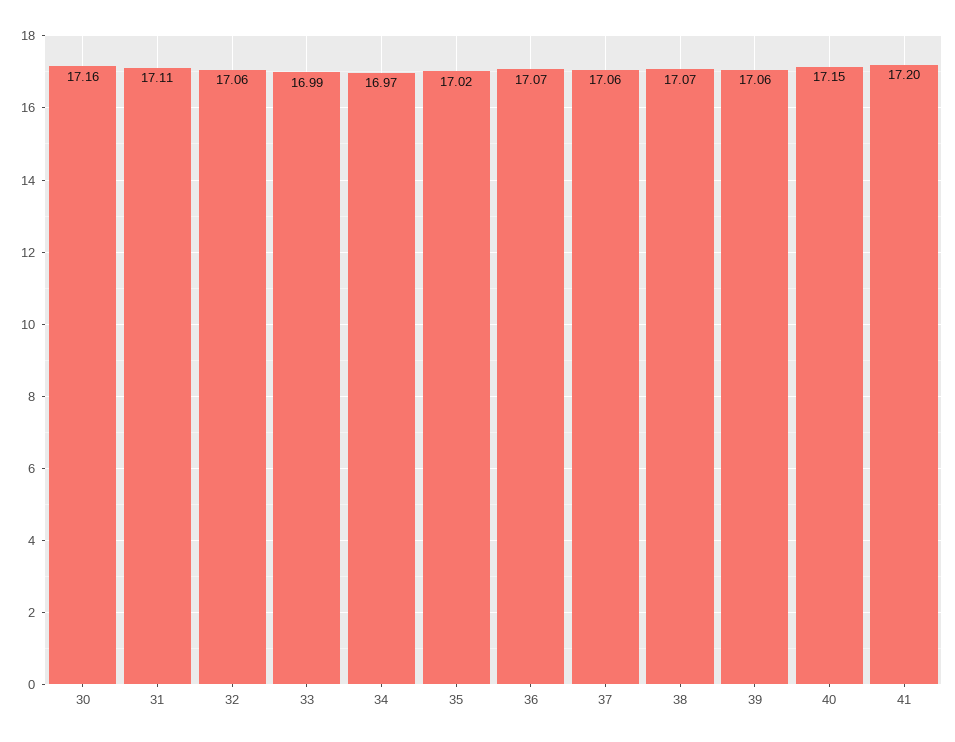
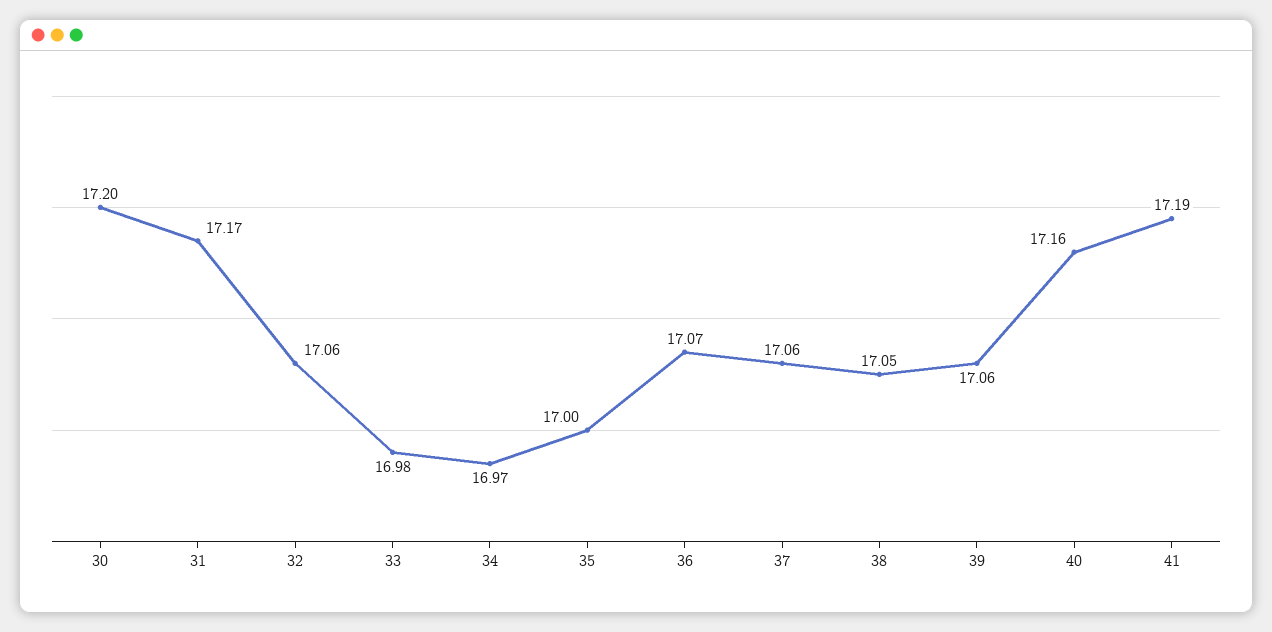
30: 17.16 -> 17.2
31: 17.11 -> 17.17
33: 16.99 -> 16.98
35: 17.02 -> 17
38: 17.07 -> 17.05
40: 17.15 -> 17.16
41: 17.2 -> 17.19

